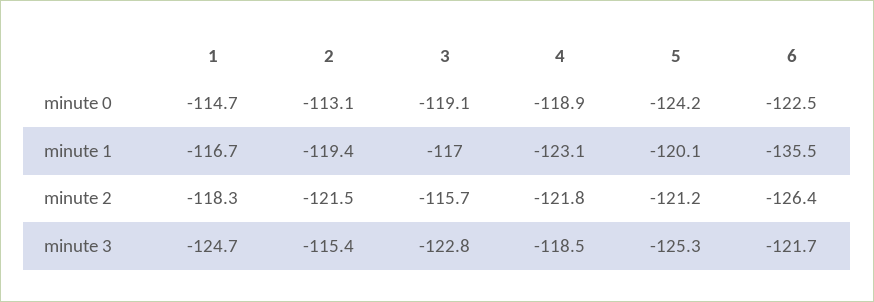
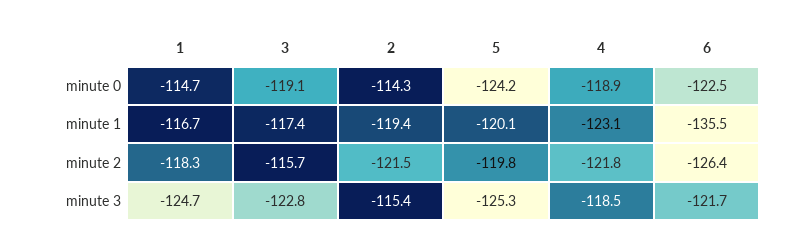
2, minute 0: -113.1 -> -114.3
3, minute 1: -117 -> -117.4
5, minute 2: -121.2 -> -119.8

